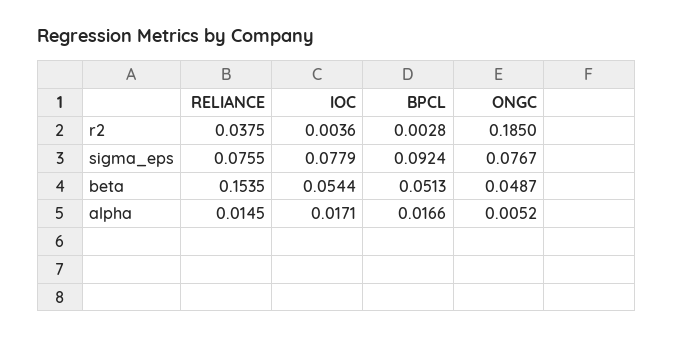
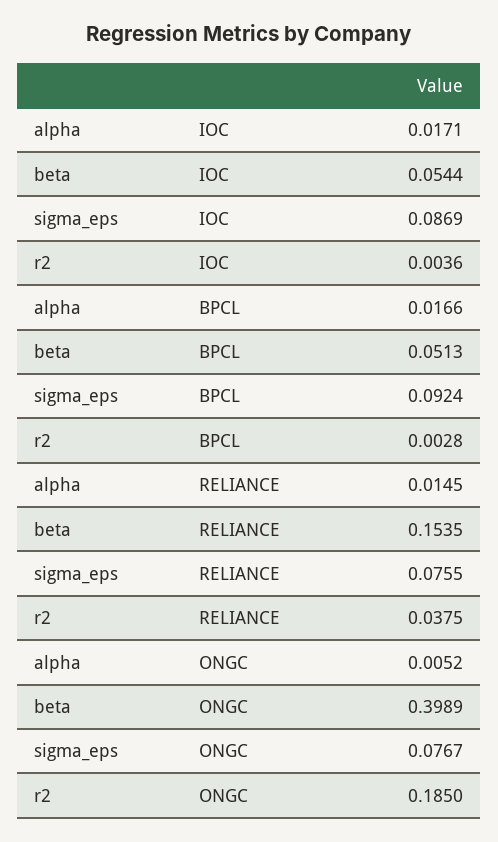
IOC, sigma_eps: 0.0779 -> 0.0869
ONGC, beta: 0.0487 -> 0.3989

